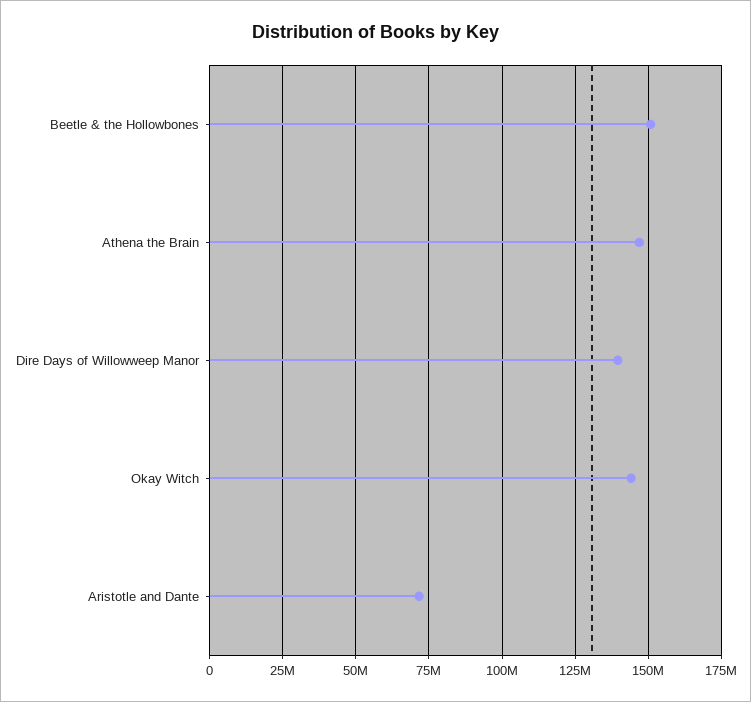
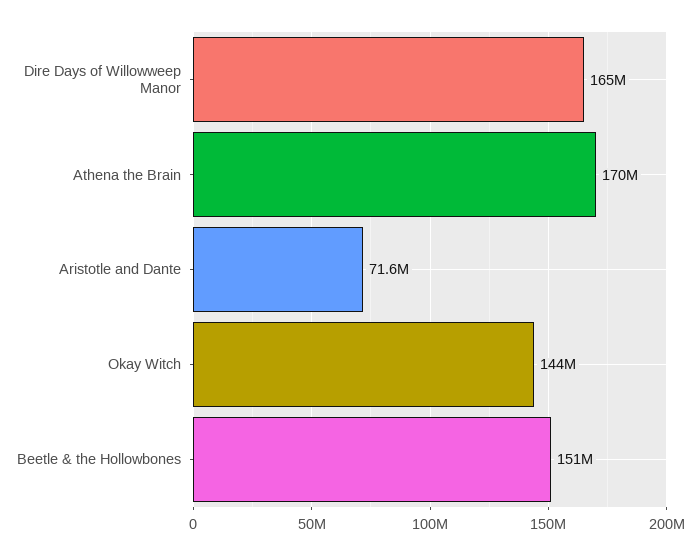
Athena the Brain: 147500000 -> 170000000
Dire Days of Willowweep Manor: 140000000 -> 165000000

